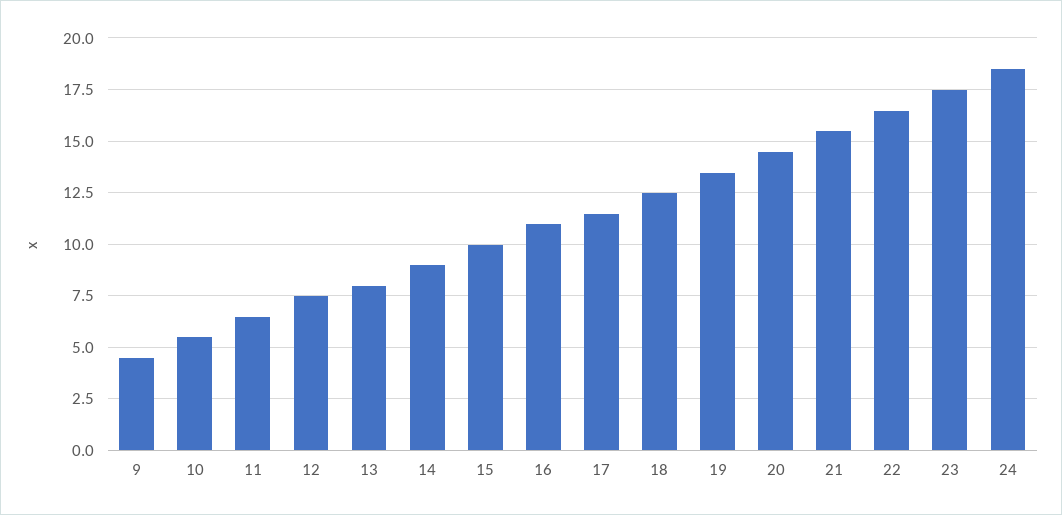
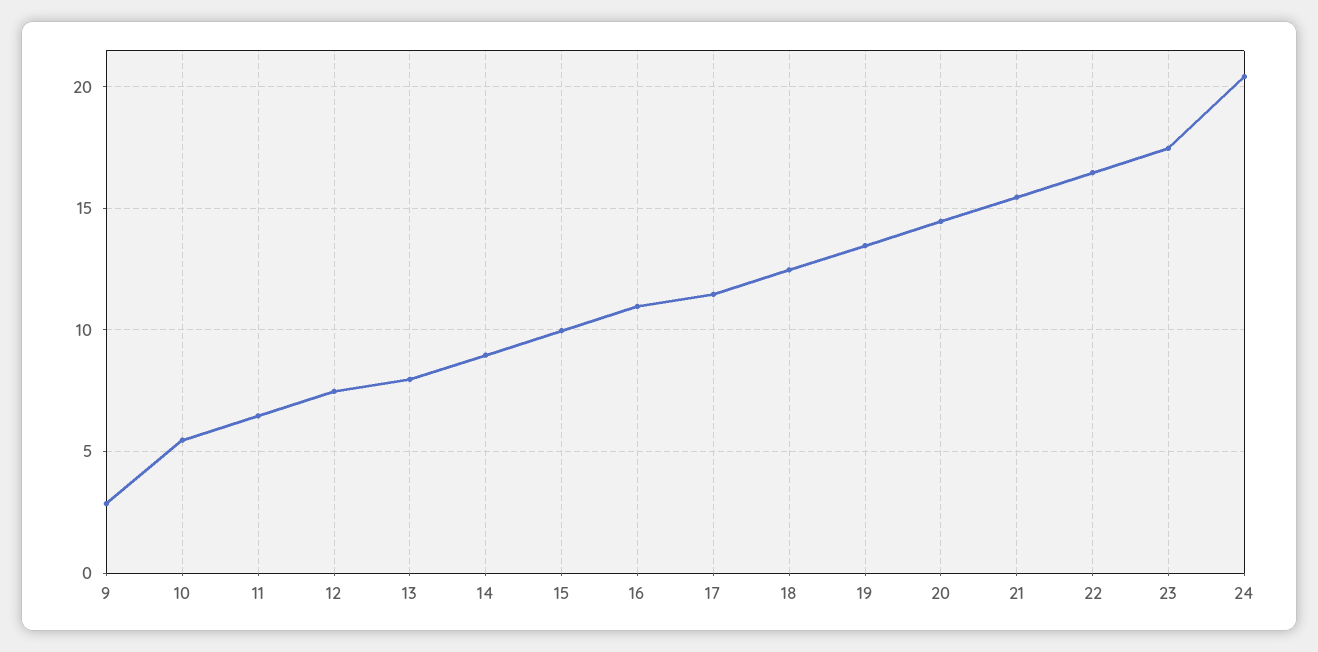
9: 4.5 -> 3
24: 18.5 -> 20.5

